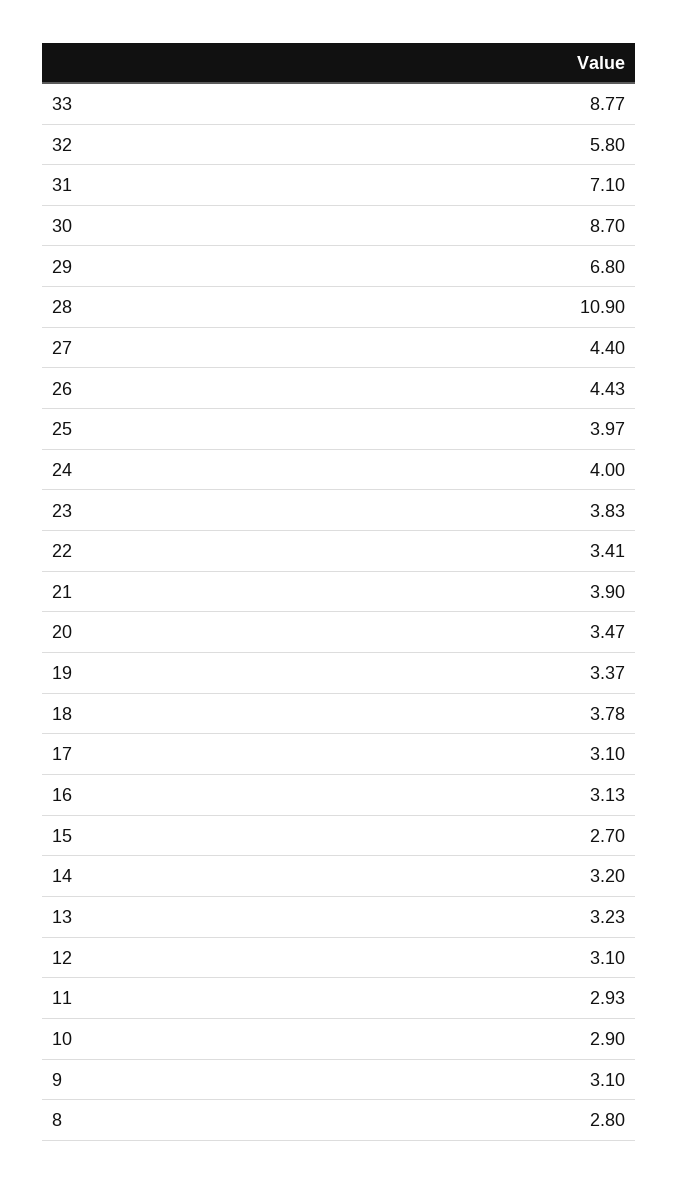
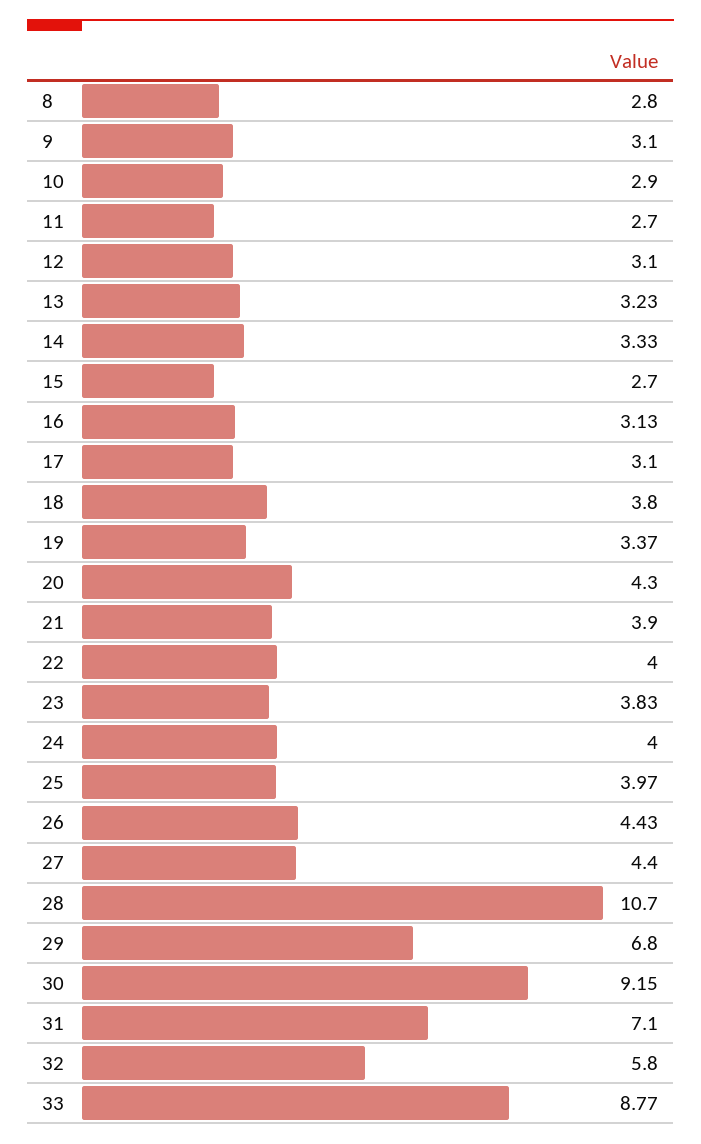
30: 8.7 -> 9.15
28: 10.9 -> 10.7
22: 3.41 -> 4
20: 3.47 -> 4.3
18: 3.78 -> 3.8
14: 3.2 -> 3.33
11: 2.93 -> 2.7

